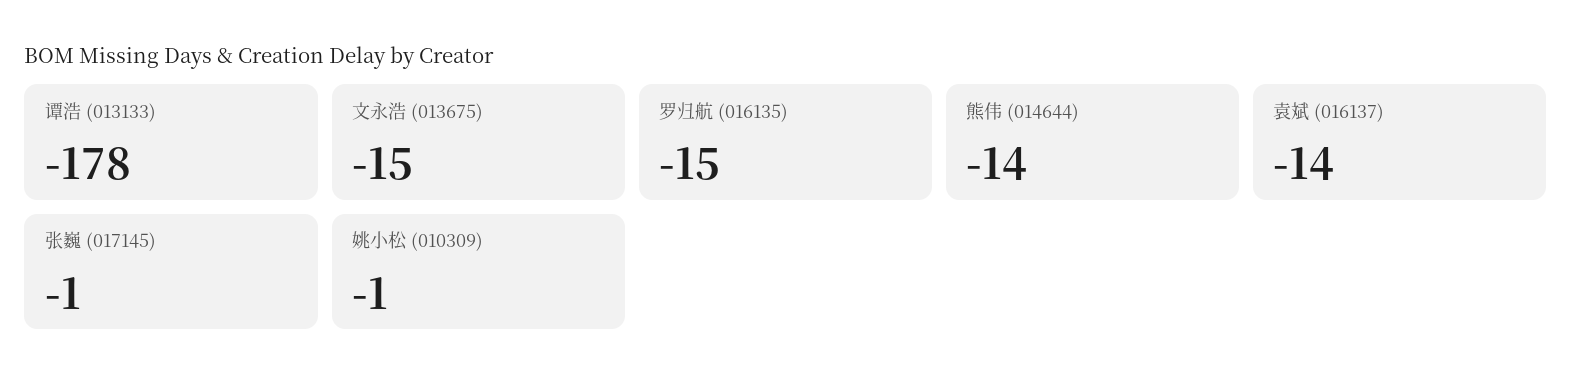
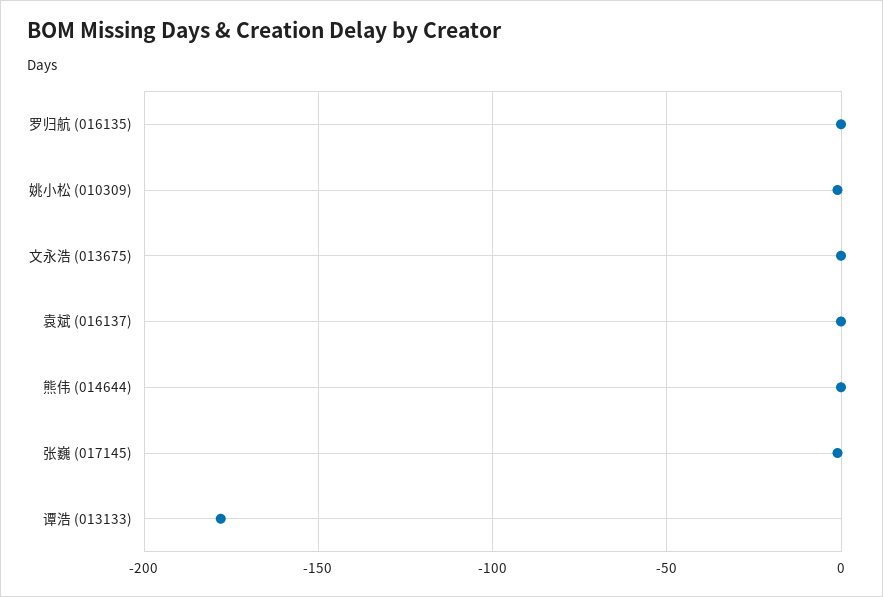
文永浩 (013675): -15 -> 0
罗归航 (016135): -15 -> 0
熊伟 (014644): -14 -> 0
袁斌 (016137): -14 -> 0

